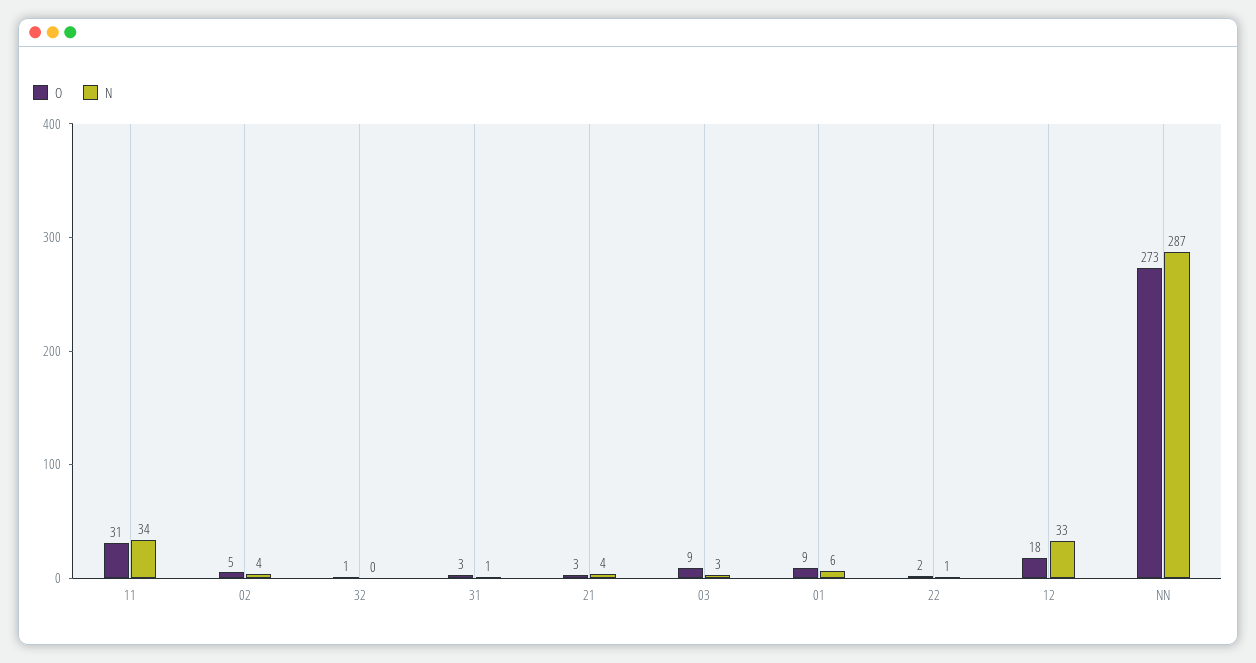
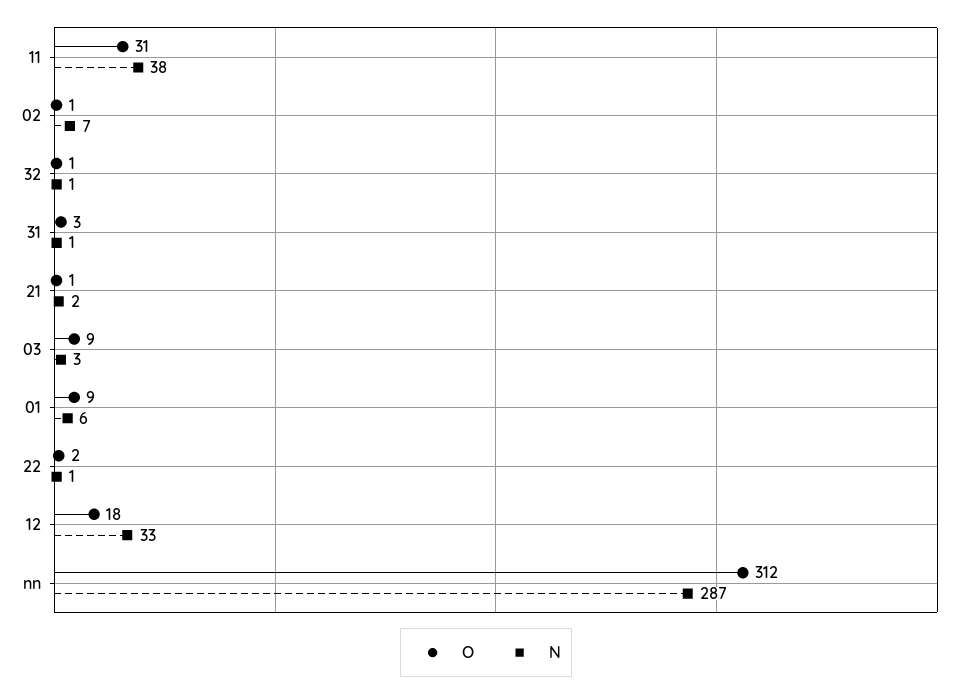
N, 11: 34 -> 38
O, 02: 5 -> 1
N, 02: 4 -> 7
N, 32: 0 -> 1
O, 21: 3 -> 1
N, 21: 4 -> 2
O, NN: 273 -> 312

